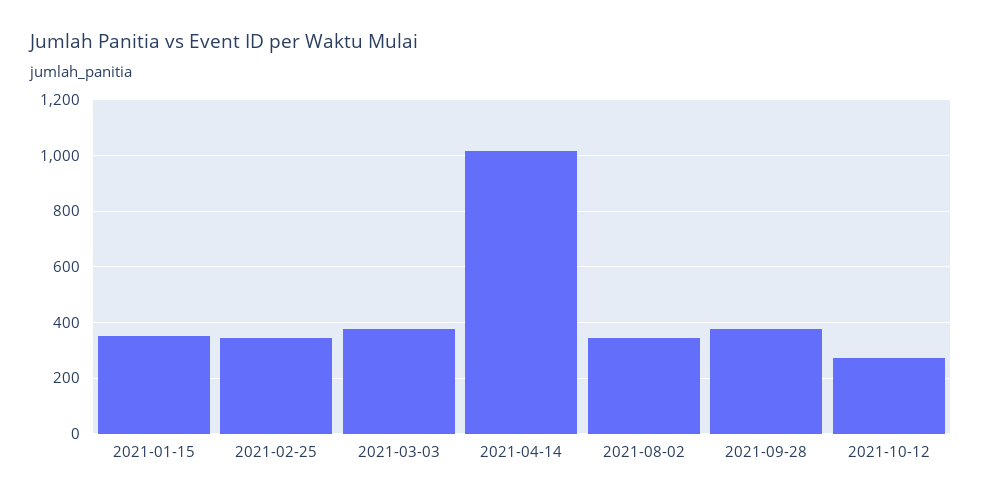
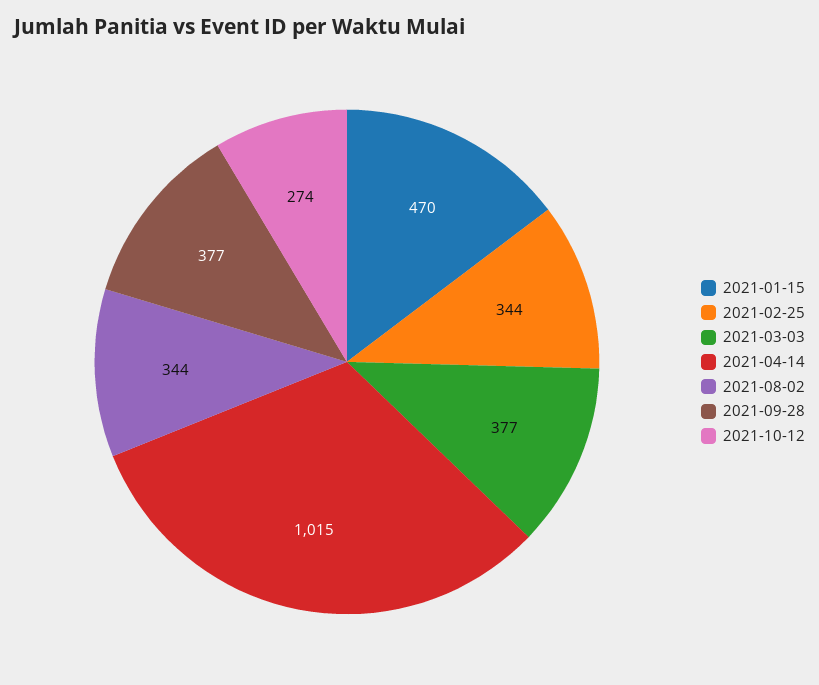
2021-01-15: 350 -> 470

